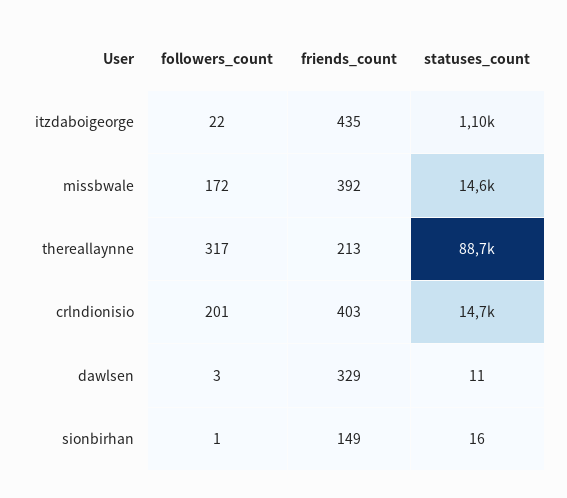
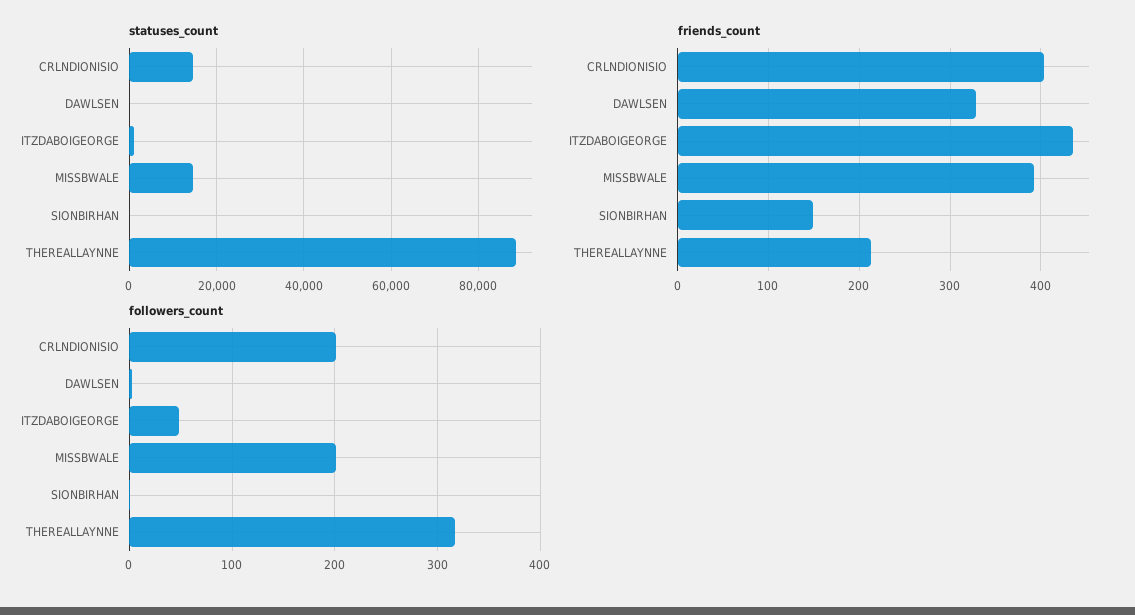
followers_count, itzdaboigeorge: 22 -> 50
followers_count, missbwale: 172 -> 200

